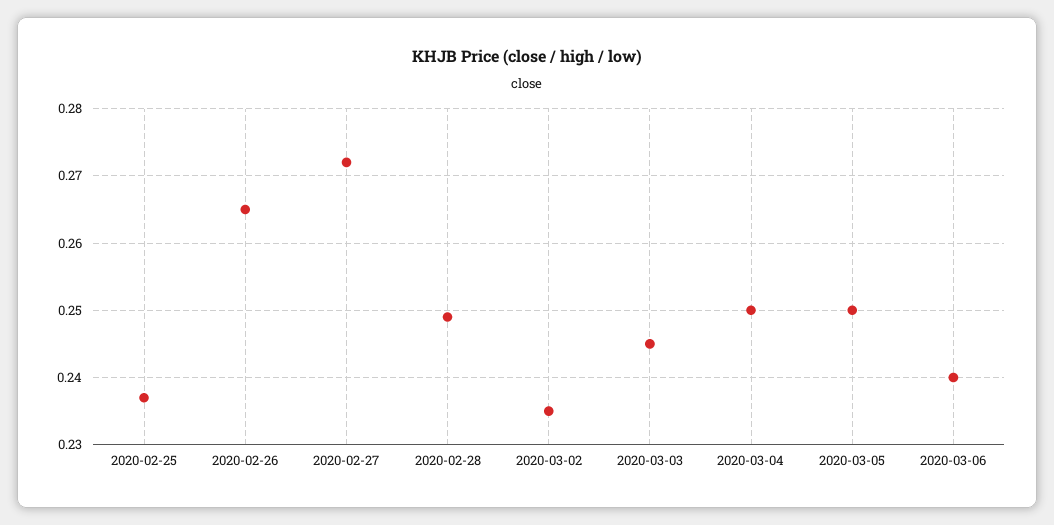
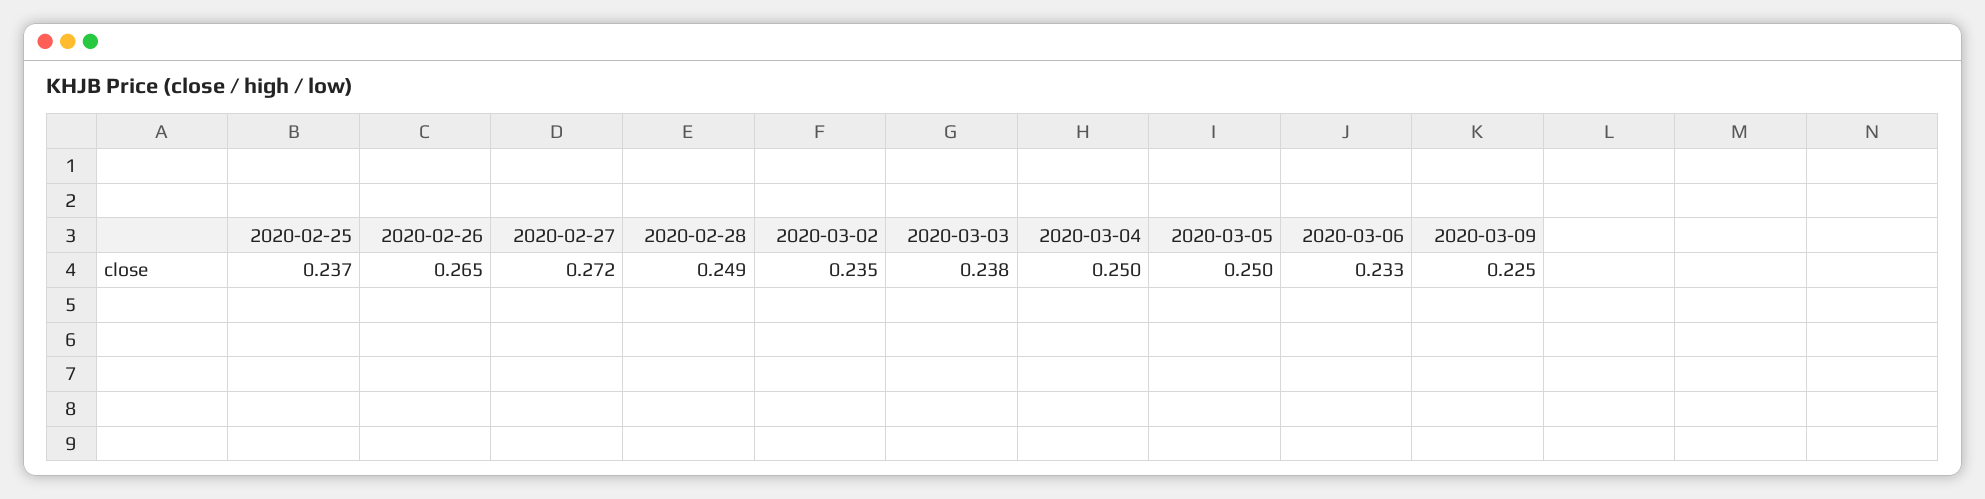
2020-03-03: 0.245 -> 0.238
2020-03-06: 0.24 -> 0.233
2020-03-09: none -> 0.225

